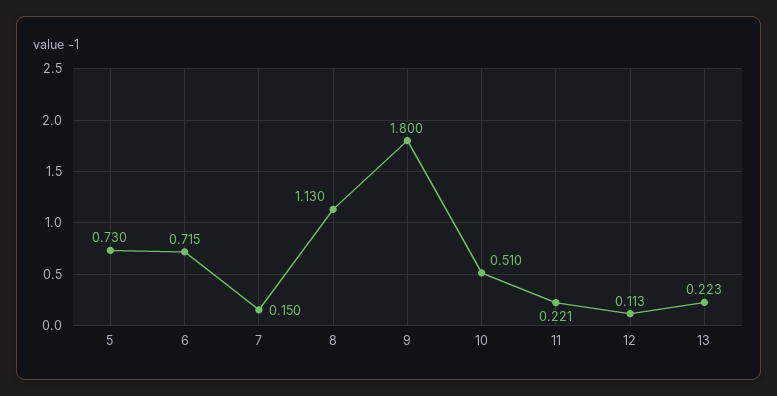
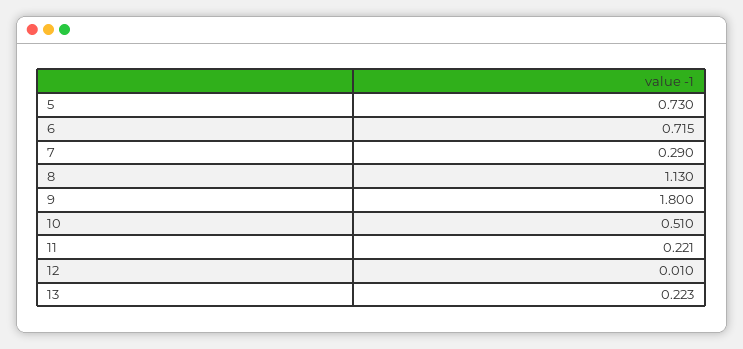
7: 0.15 -> 0.29
12: 0.113 -> 0.01

